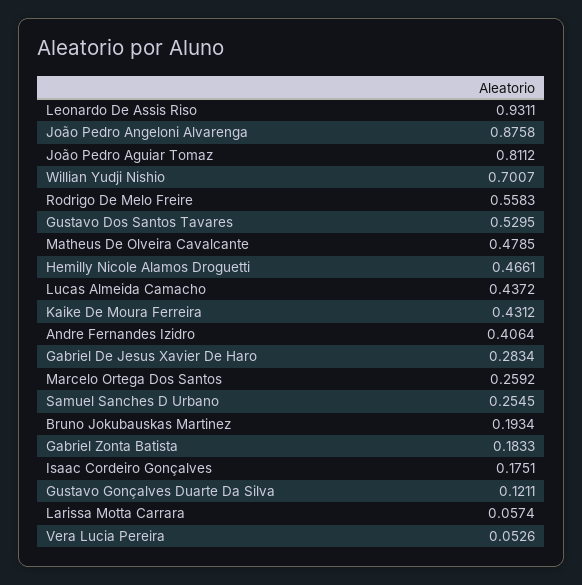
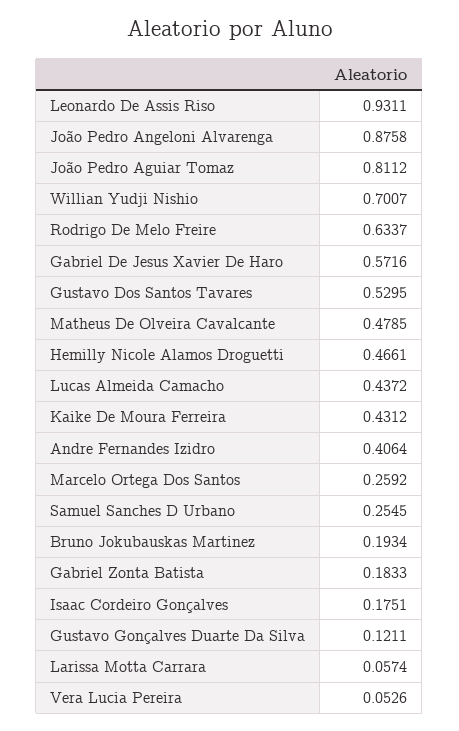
Rodrigo De Melo Freire: 0.5583 -> 0.6337
Gabriel De Jesus Xavier De Haro: 0.2834 -> 0.5716

